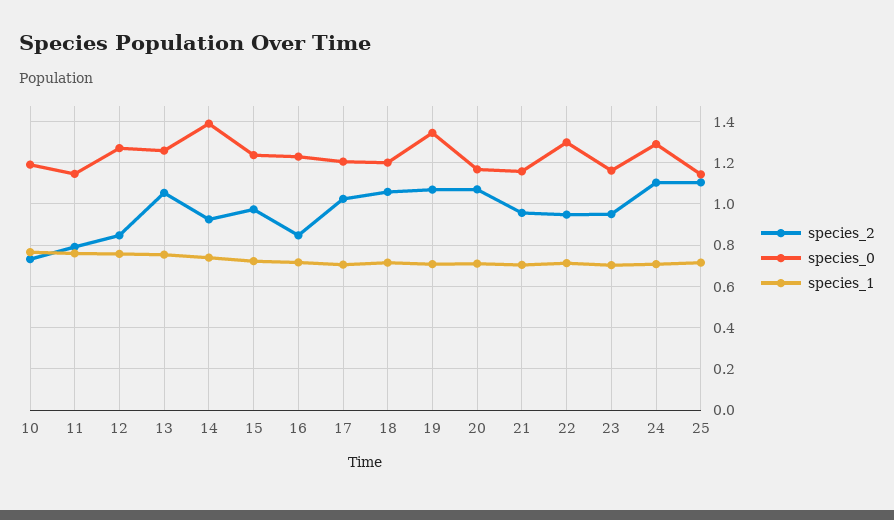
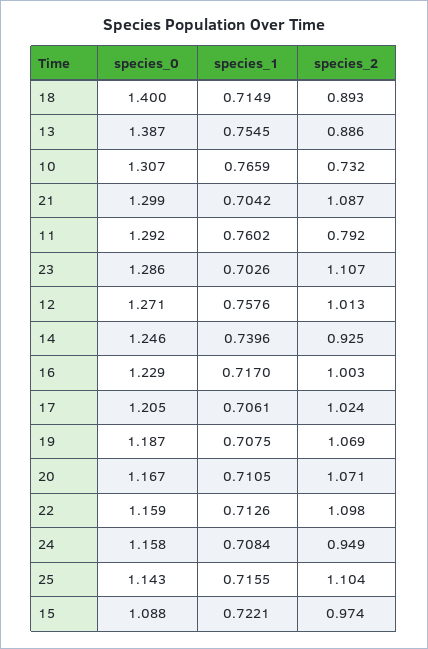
species_0, 10: 1.2 -> 1.307
species_0, 11: 1.15 -> 1.292
species_2, 12: 0.85 -> 1.013
species_2, 13: 1.05 -> 0.886
species_0, 13: 1.25 -> 1.387
species_0, 14: 1.4 -> 1.246
species_0, 15: 1.25 -> 1.088
species_2, 16: 0.85 -> 1.003
species_2, 18: 1.05 -> 0.893
species_0, 18: 1.2 -> 1.4
species_0, 19: 1.35 -> 1.187
species_2, 21: 0.95 -> 1.087
species_0, 21: 1.15 -> 1.299
species_2, 22: 0.95 -> 1.098
species_0, 22: 1.3 -> 1.159
species_2, 23: 0.95 -> 1.107
species_0, 23: 1.15 -> 1.286
species_2, 24: 1.1 -> 0.949
species_0, 24: 1.3 -> 1.158

